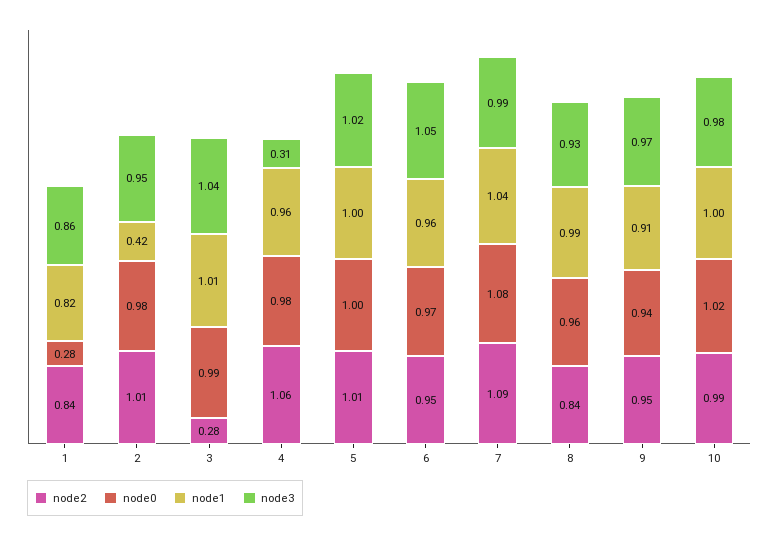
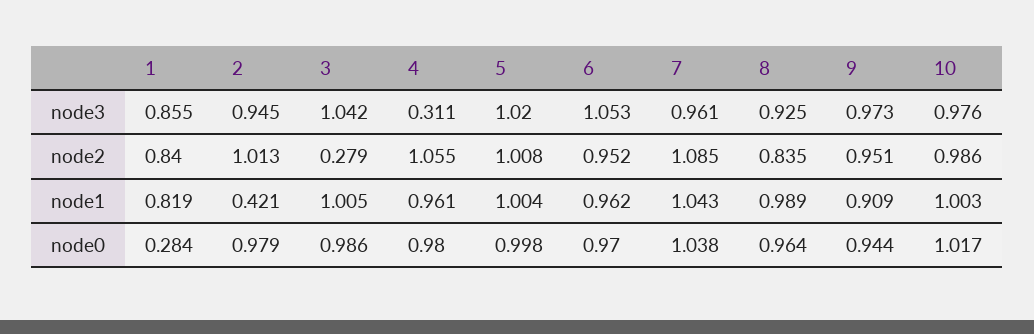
node0, 7: 1.08 -> 1.038
node3, 7: 0.99 -> 0.961

